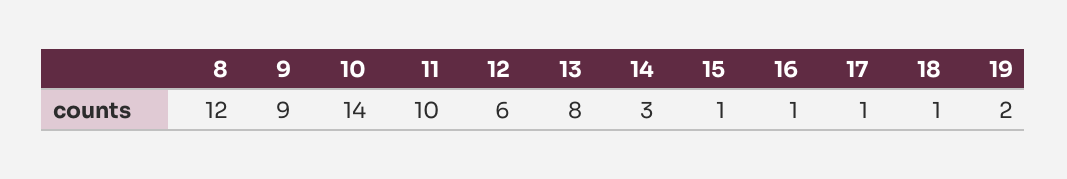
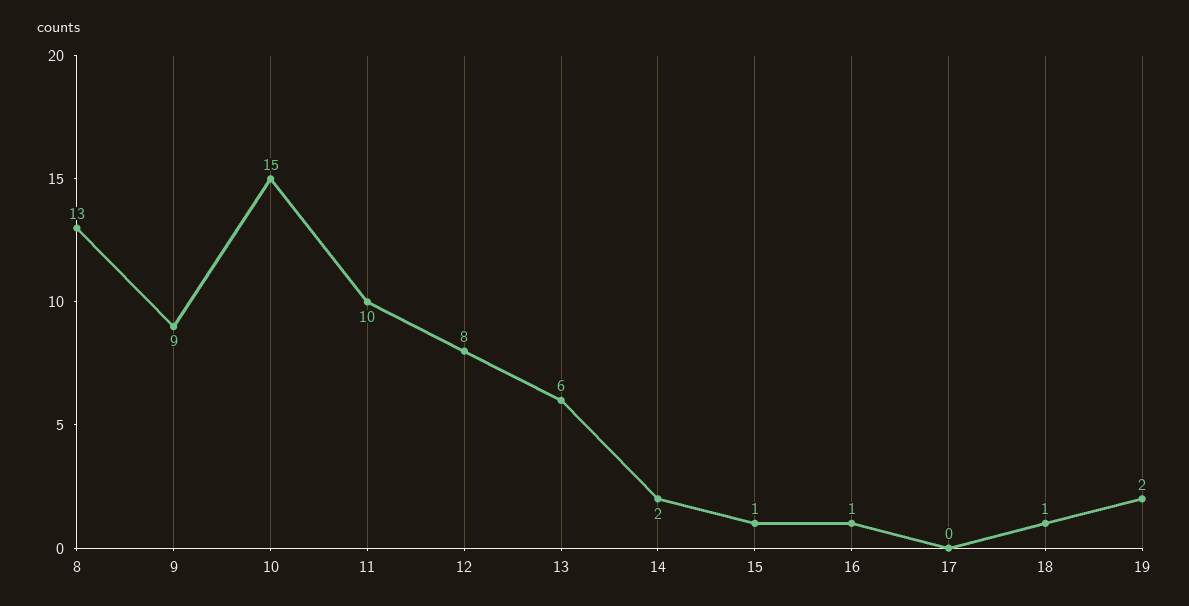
8: 12 -> 13
10: 14 -> 15
12: 6 -> 8
13: 8 -> 6
14: 3 -> 2
17: 1 -> 0

